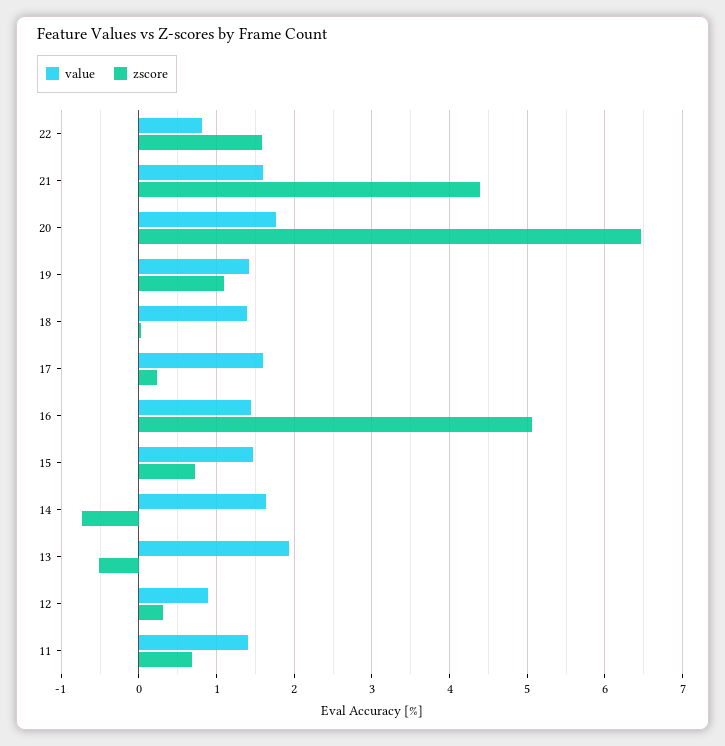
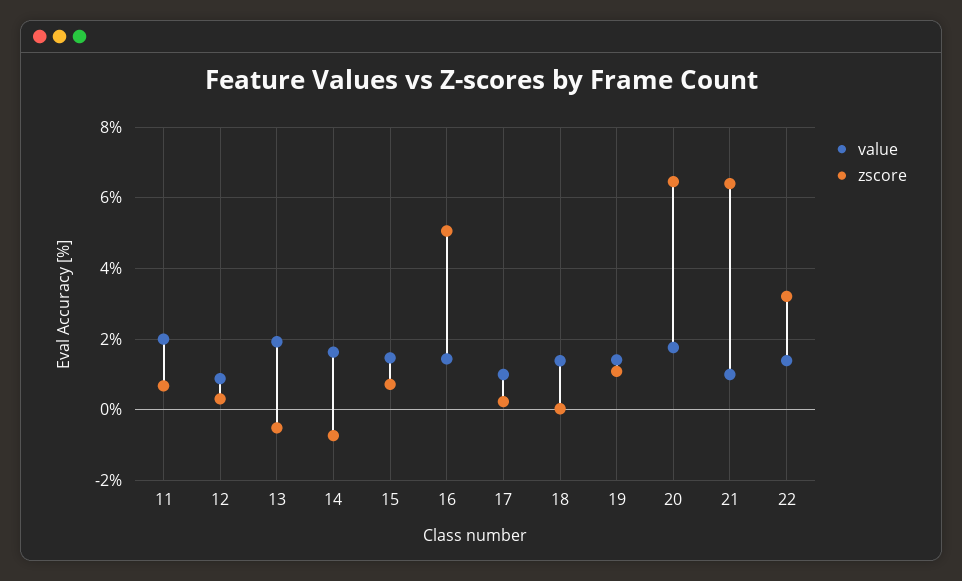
value, 22: 0.8 -> 1.4
zscore, 22: 1.6 -> 3.2
value, 21: 1.6 -> 1
zscore, 21: 4.4 -> 6.4
value, 17: 1.6 -> 1
value, 11: 1.4 -> 2

